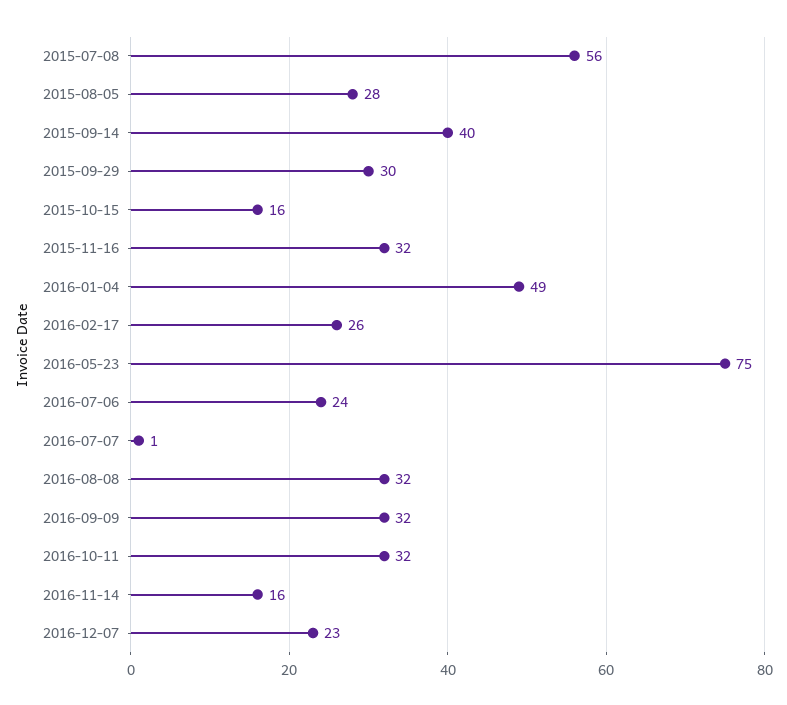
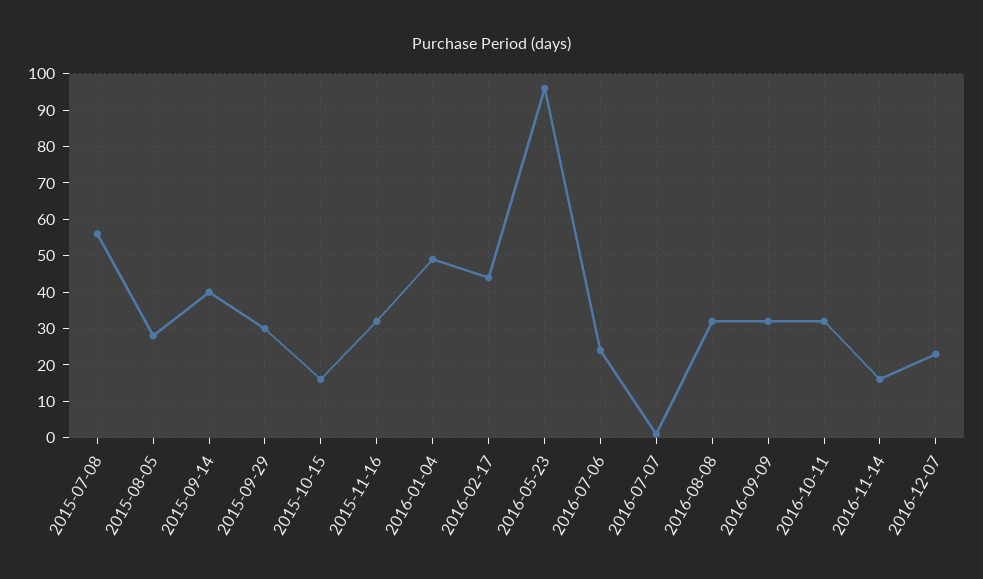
2016-02-17: 26 -> 45
2016-05-23: 75 -> 95

